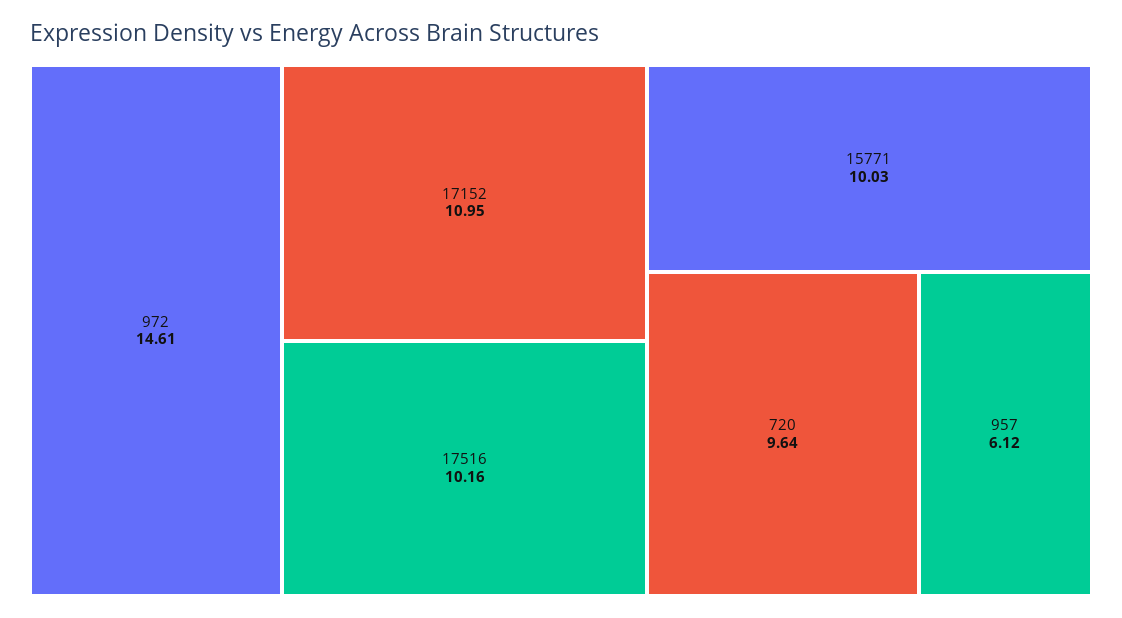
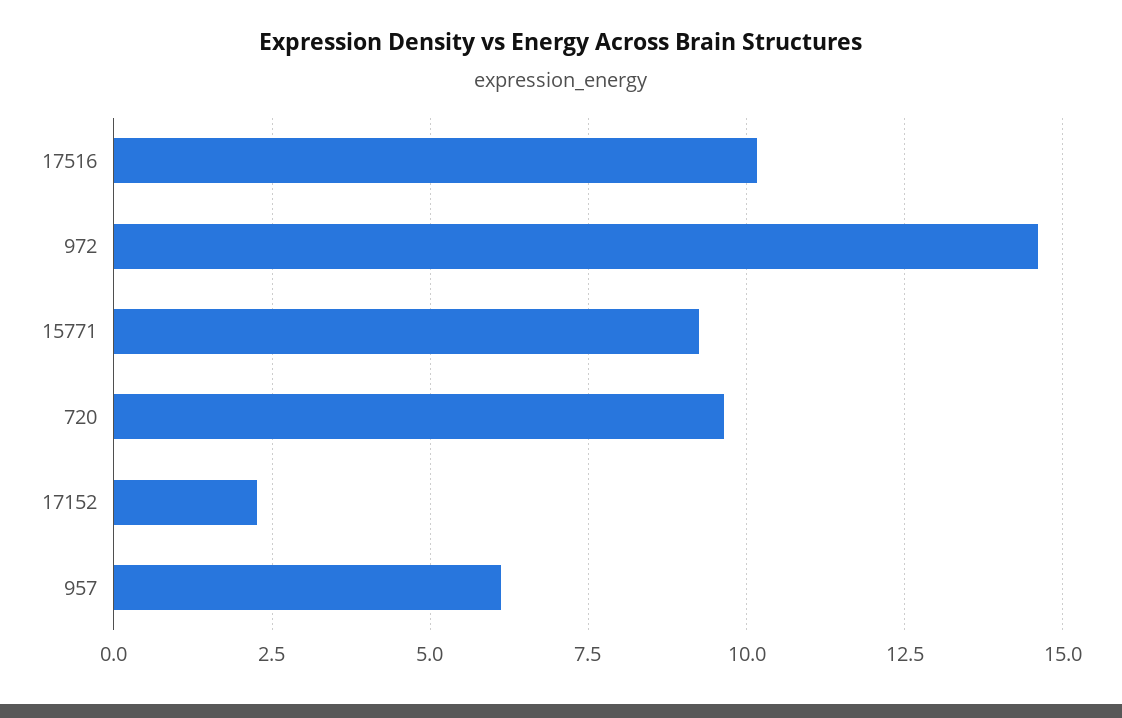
17152: 10.95 -> 2.25
15771: 10.03 -> 9.25

